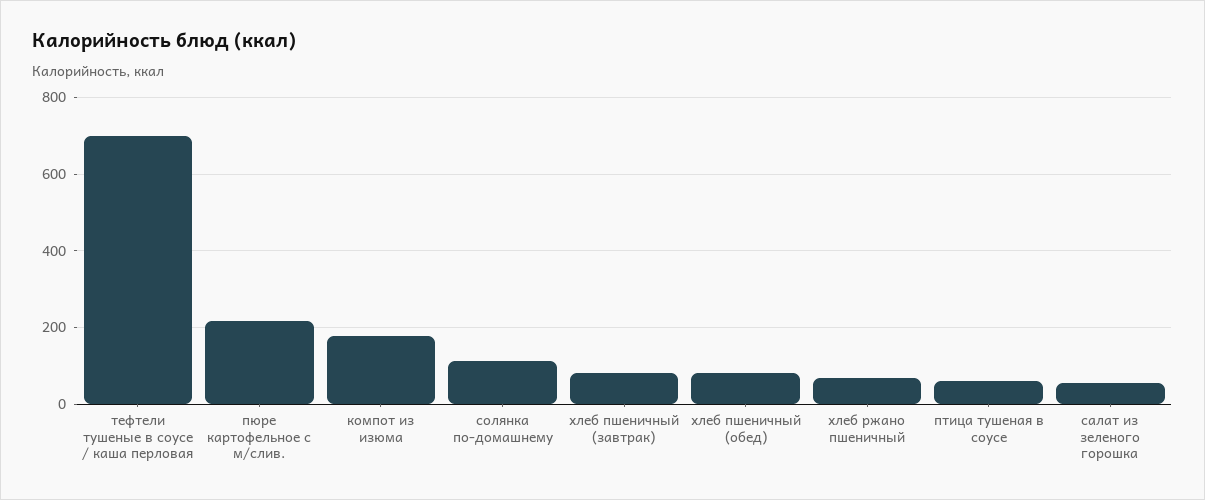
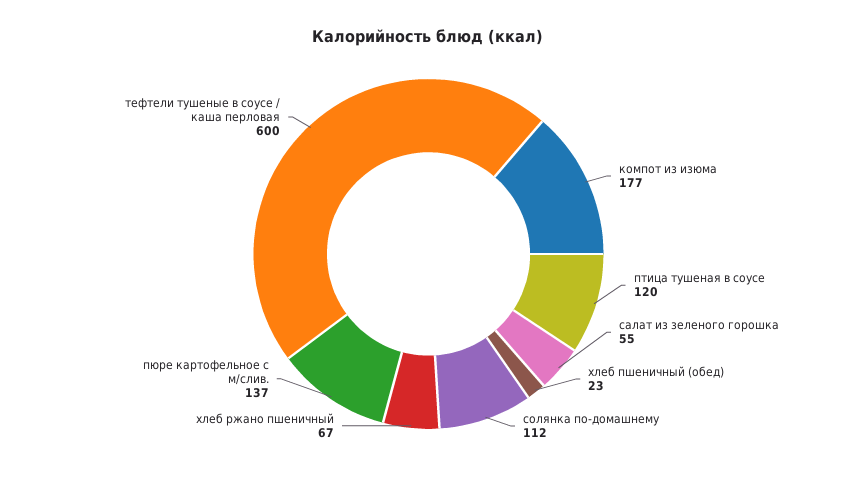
тефтели тушеные в соусе / каша перловая: 700 -> 600
пюре картофельное с м/слив.: 220 -> 137
хлеб пшеничный (завтрак): 80 -> none
хлеб пшеничный (обед): 80 -> 23
птица тушеная в соусе: 60 -> 120

